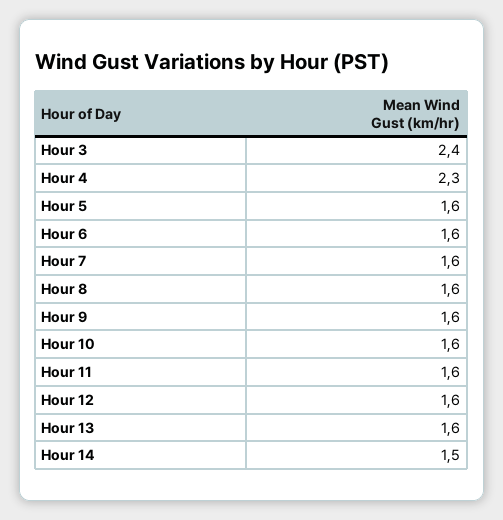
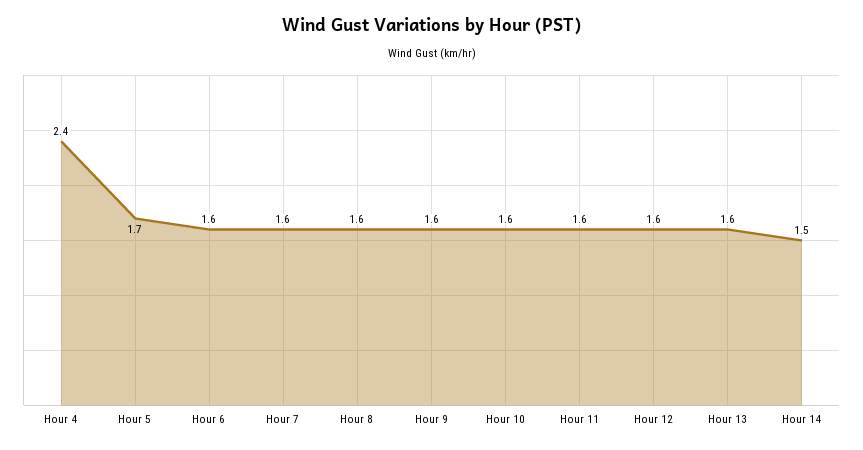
Hour 3: 2.4 -> none
Hour 4: 2.3 -> 2.4
Hour 5: 1.6 -> 1.7

